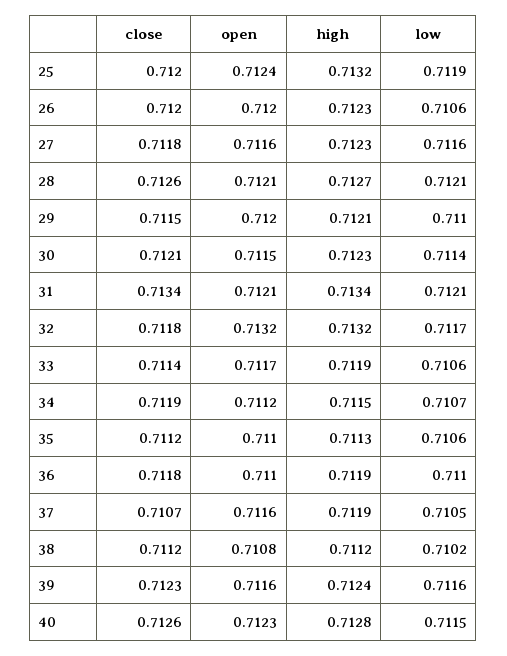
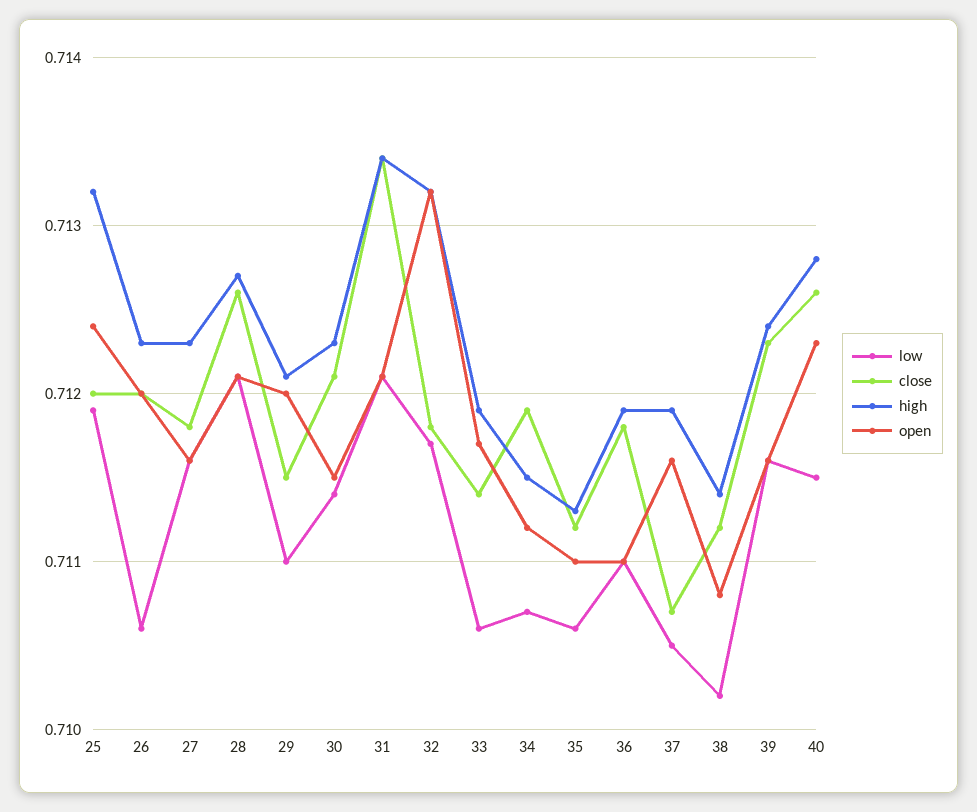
high, 38: 0.7112 -> 0.7114

